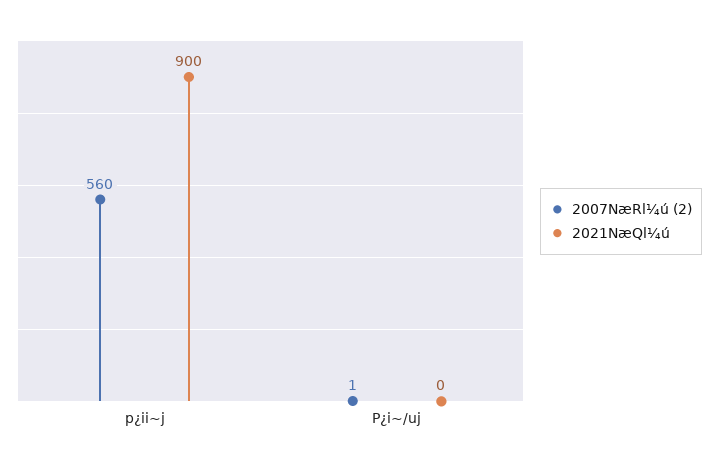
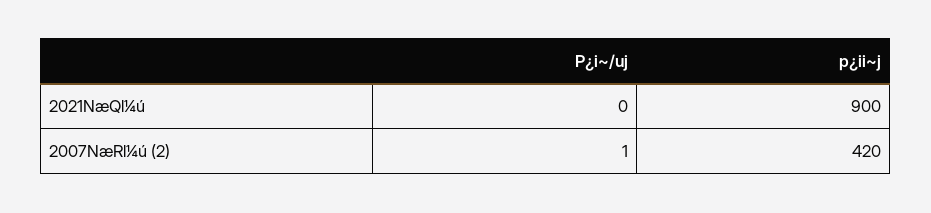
2007NæRl¼ú (2), p¿ii~j: 560 -> 420

